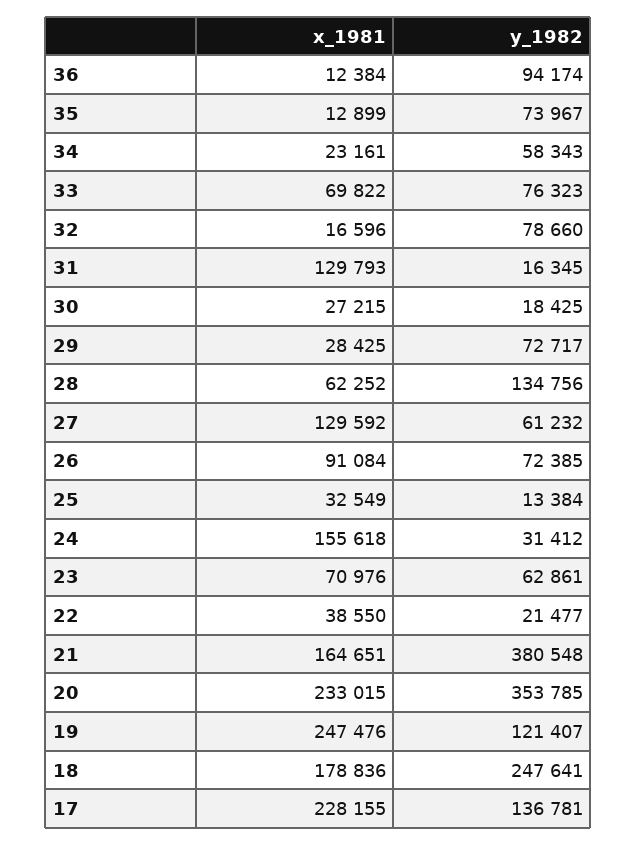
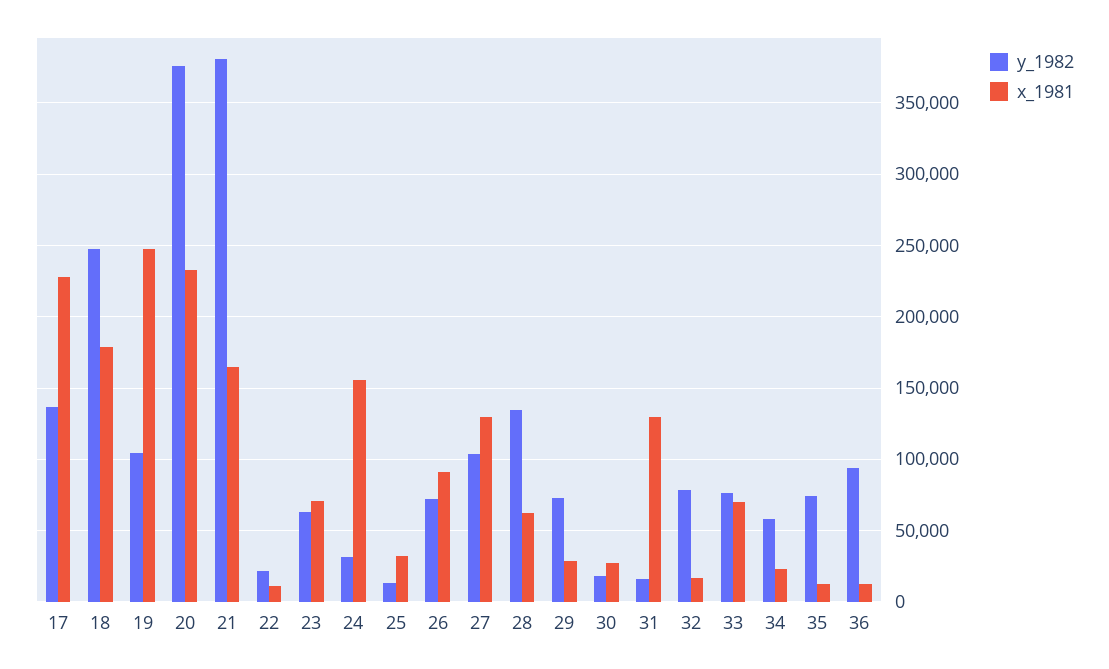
y_1982, 27: 61232 -> 105000
x_1981, 22: 38550 -> 10000
y_1982, 20: 353785 -> 375000
y_1982, 19: 121407 -> 105000

